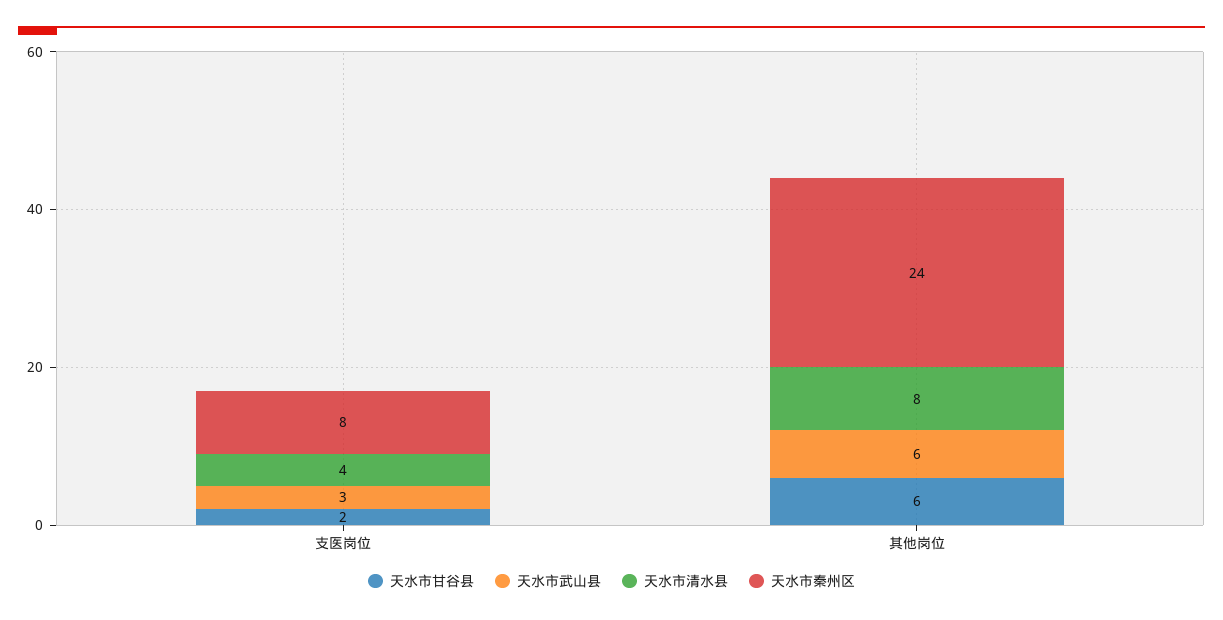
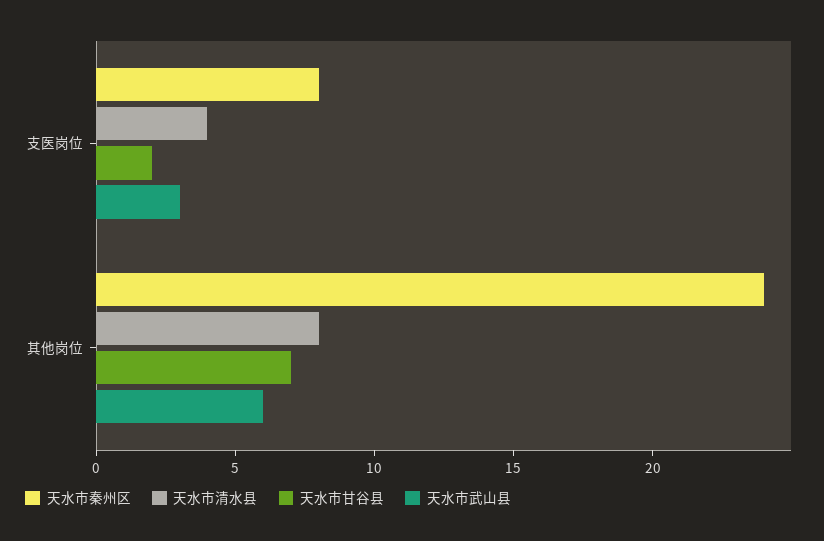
天水市甘谷县, 其他岗位: 6 -> 7

